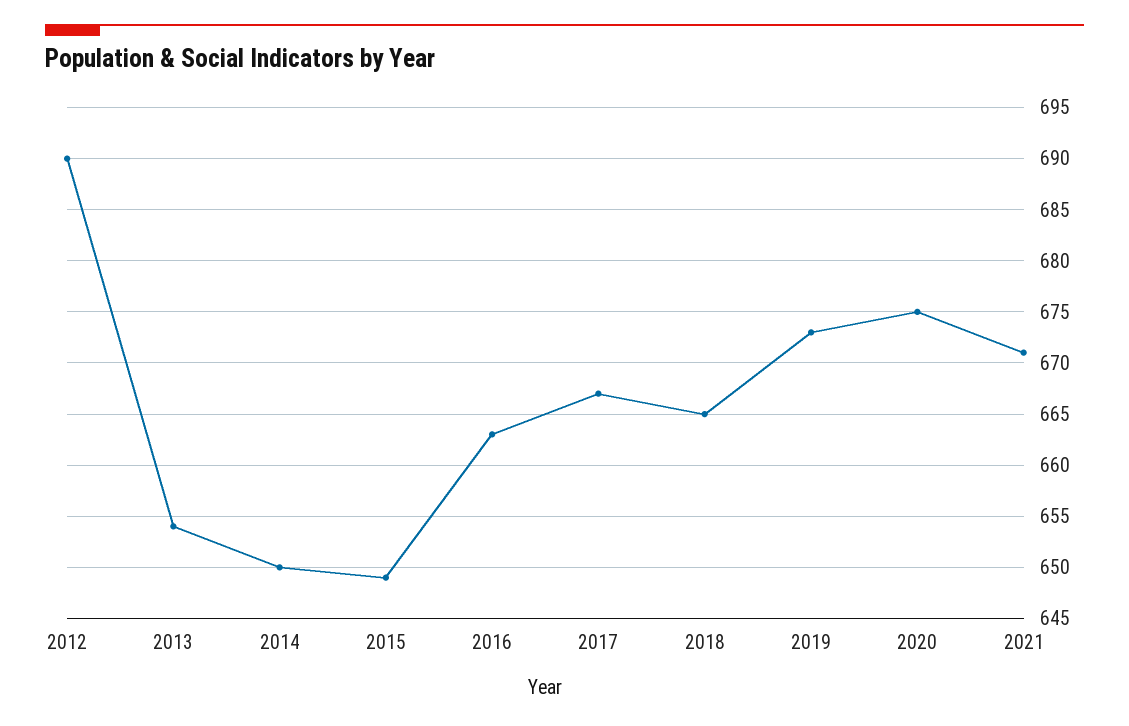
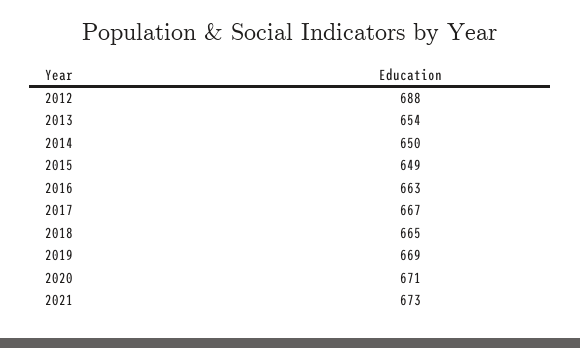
2012: 690 -> 688
2019: 673 -> 669
2020: 675 -> 671
2021: 671 -> 673

